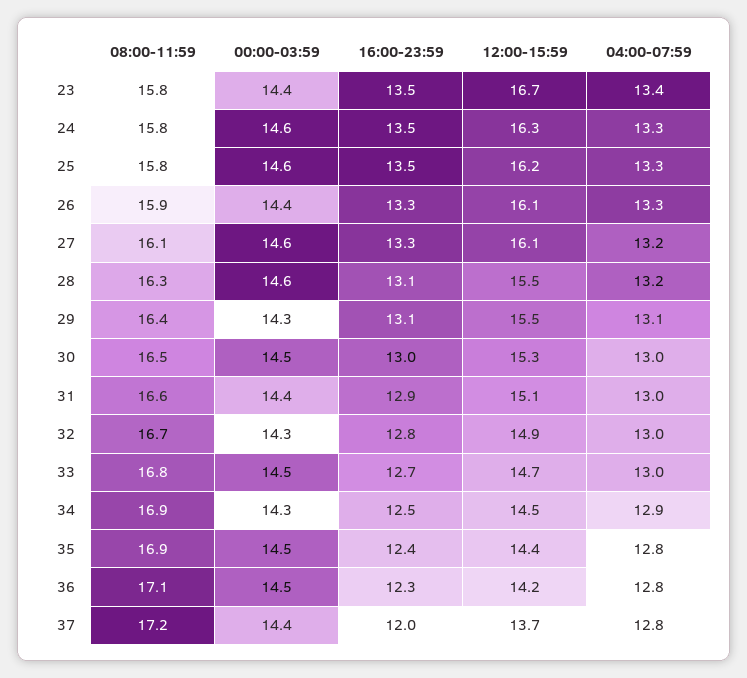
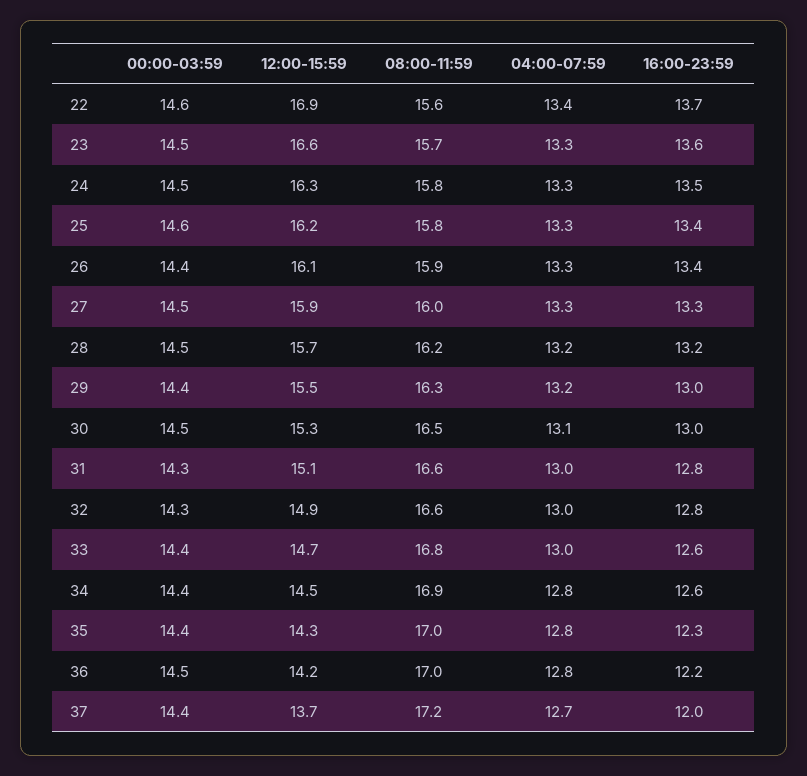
08:00-11:59, 23: 15.8 -> 15.7
00:00-03:59, 23: 14.4 -> 14.5
16:00-23:59, 23: 13.5 -> 13.6
12:00-15:59, 23: 16.7 -> 16.6
04:00-07:59, 23: 13.4 -> 13.3
00:00-03:59, 24: 14.6 -> 14.5
16:00-23:59, 25: 13.5 -> 13.4
16:00-23:59, 26: 13.3 -> 13.4
08:00-11:59, 27: 16.1 -> 16
00:00-03:59, 27: 14.6 -> 14.5
12:00-15:59, 27: 16.1 -> 15.9
04:00-07:59, 27: 13.2 -> 13.3
08:00-11:59, 28: 16.3 -> 16.2
00:00-03:59, 28: 14.6 -> 14.5
16:00-23:59, 28: 13.1 -> 13.2
12:00-15:59, 28: 15.5 -> 15.7
08:00-11:59, 29: 16.4 -> 16.3
00:00-03:59, 29: 14.3 -> 14.4
16:00-23:59, 29: 13.1 -> 13
04:00-07:59, 29: 13.1 -> 13.2
04:00-07:59, 30: 13 -> 13.1
00:00-03:59, 31: 14.4 -> 14.3
16:00-23:59, 31: 12.9 -> 12.8
08:00-11:59, 32: 16.7 -> 16.6
00:00-03:59, 33: 14.5 -> 14.4
16:00-23:59, 33: 12.7 -> 12.6
00:00-03:59, 34: 14.3 -> 14.4
16:00-23:59, 34: 12.5 -> 12.6
04:00-07:59, 34: 12.9 -> 12.8
08:00-11:59, 35: 16.9 -> 17
00:00-03:59, 35: 14.5 -> 14.4
16:00-23:59, 35: 12.4 -> 12.3
12:00-15:59, 35: 14.4 -> 14.3
08:00-11:59, 36: 17.1 -> 17
16:00-23:59, 36: 12.3 -> 12.2
04:00-07:59, 37: 12.8 -> 12.7
00:00-03:59, 22: none -> 14.6
12:00-15:59, 22: none -> 16.9
08:00-11:59, 22: none -> 15.6
04:00-07:59, 22: none -> 13.4
16:00-23:59, 22: none -> 13.7

